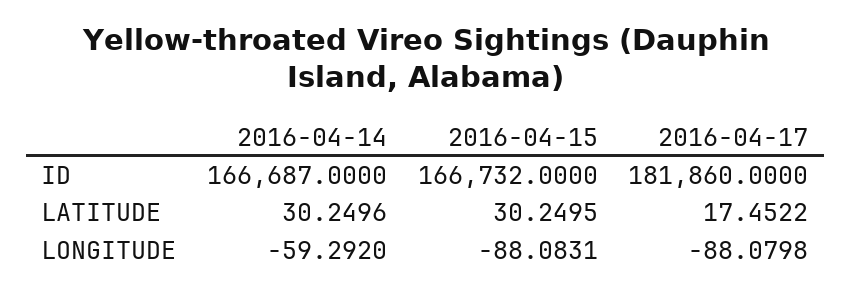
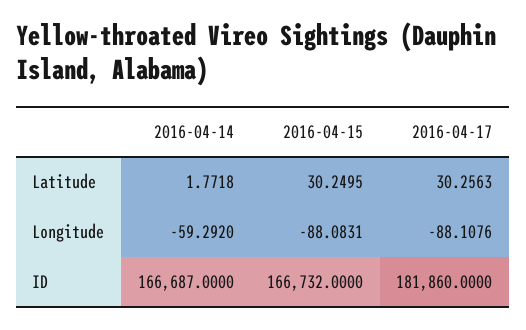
2016-04-14, LATITUDE: 30.2496 -> 1.7718
2016-04-17, LATITUDE: 17.4522 -> 30.2563
2016-04-17, LONGITUDE: -88.0798 -> -88.1076

